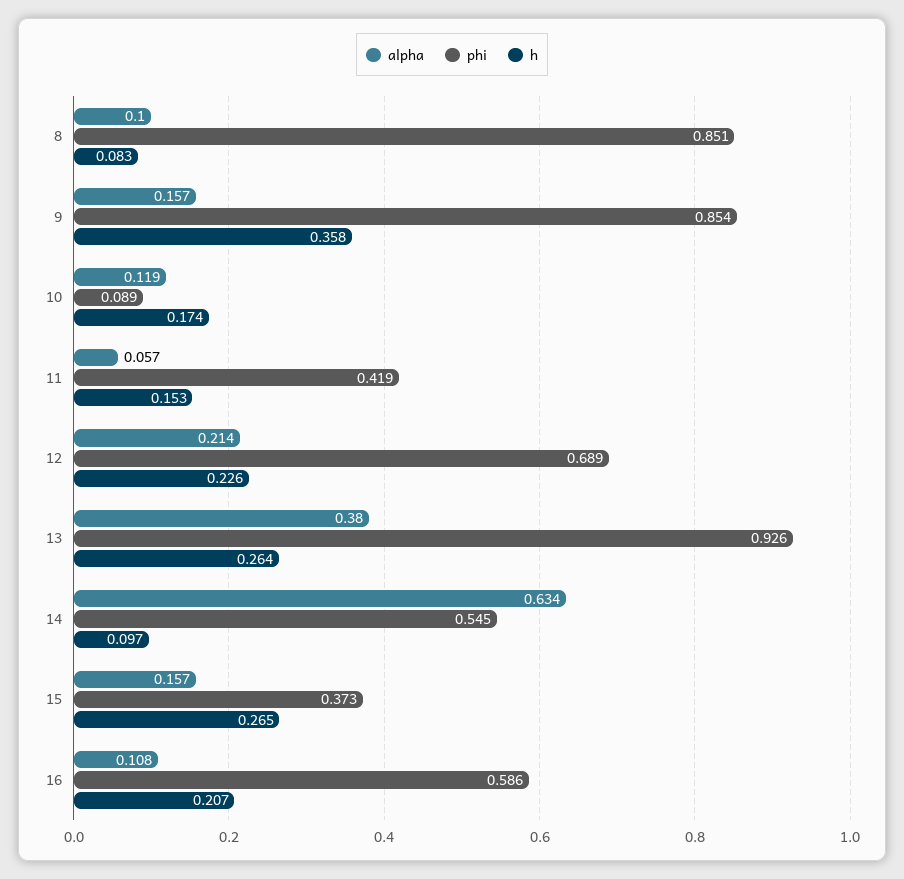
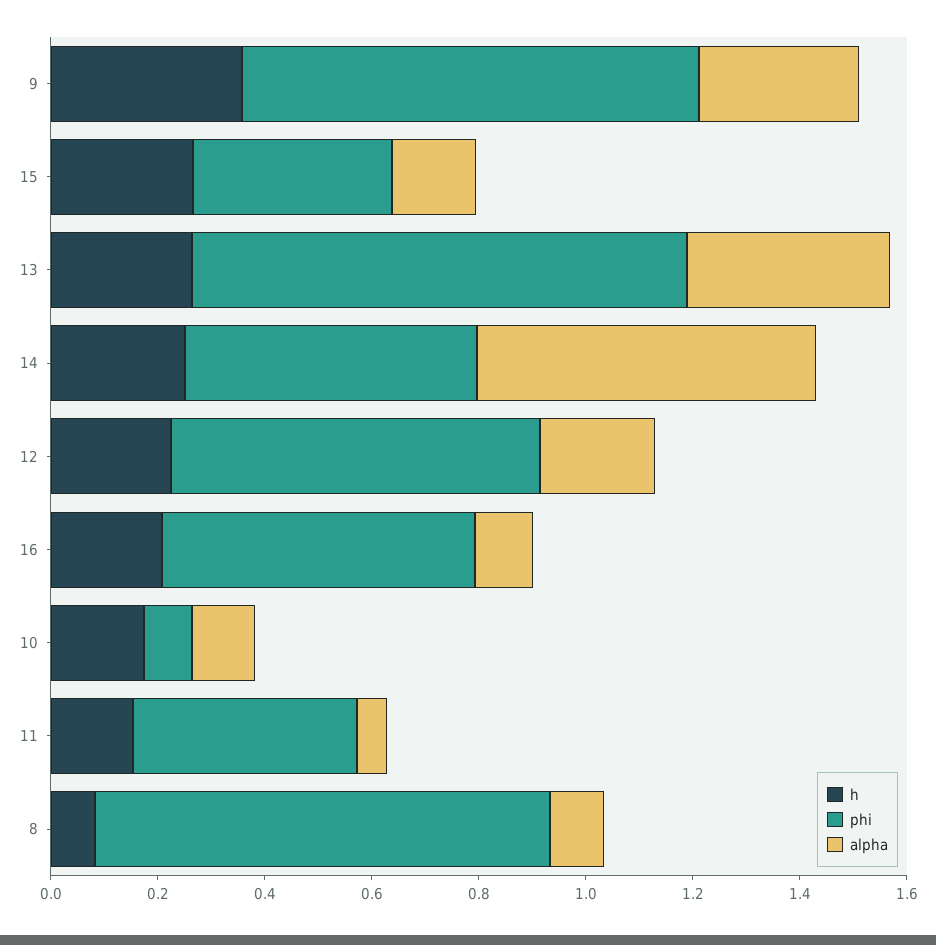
alpha, 9: 0.157 -> 0.3
h, 14: 0.097 -> 0.25

